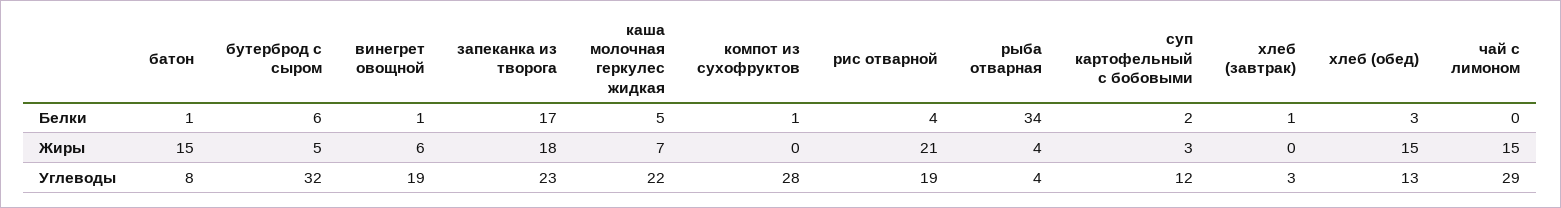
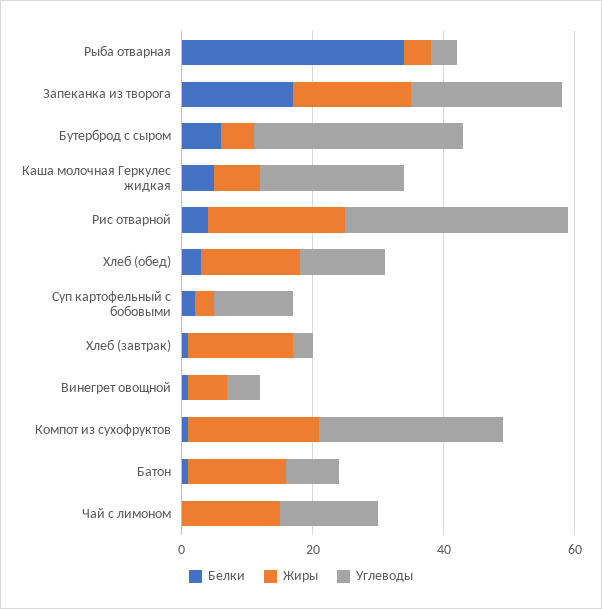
Жиры, компот из сухофруктов: 0 -> 20
Жиры, хлеб (завтрак): 0 -> 15
Углеводы, винегрет овощной: 19 -> 5
Углеводы, рис отварной: 19 -> 35
Углеводы, чай с лимоном: 29 -> 15

